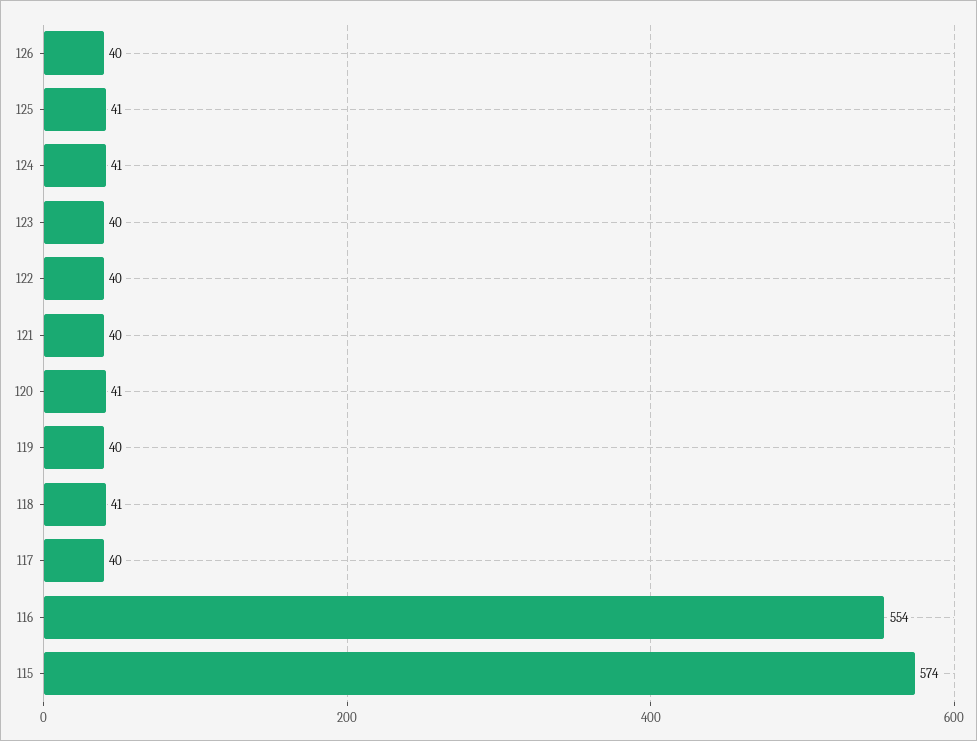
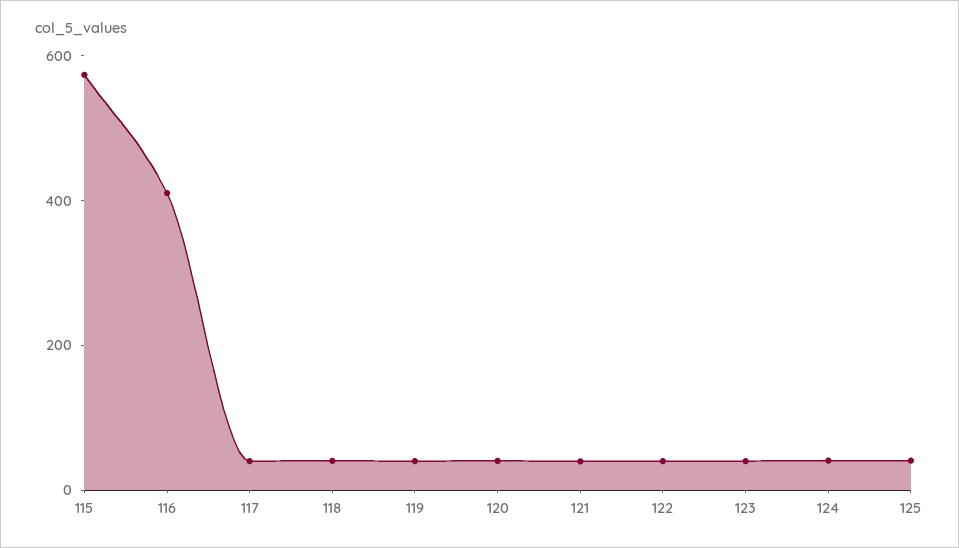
126: 40 -> none
116: 554 -> 400

